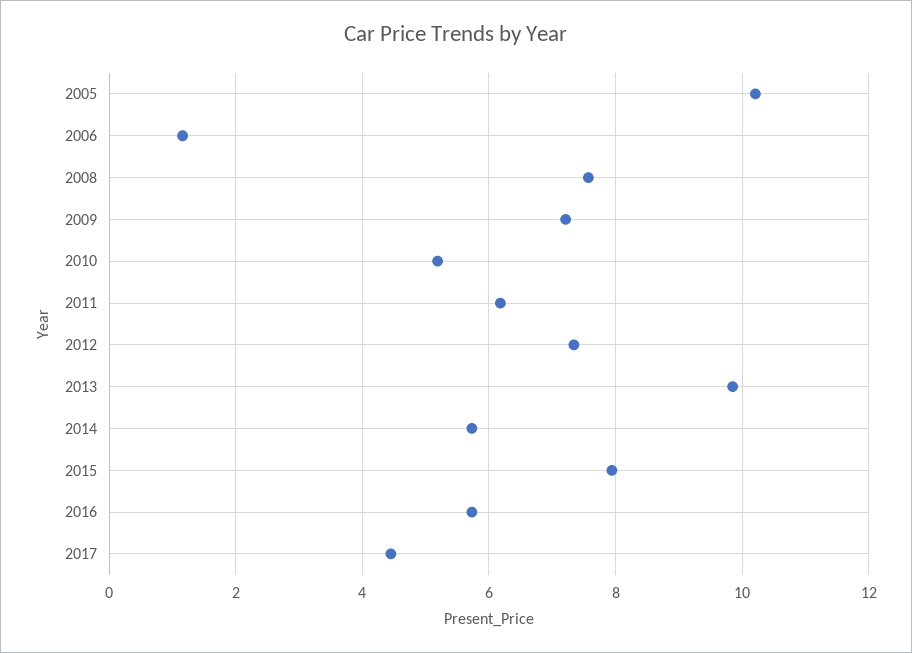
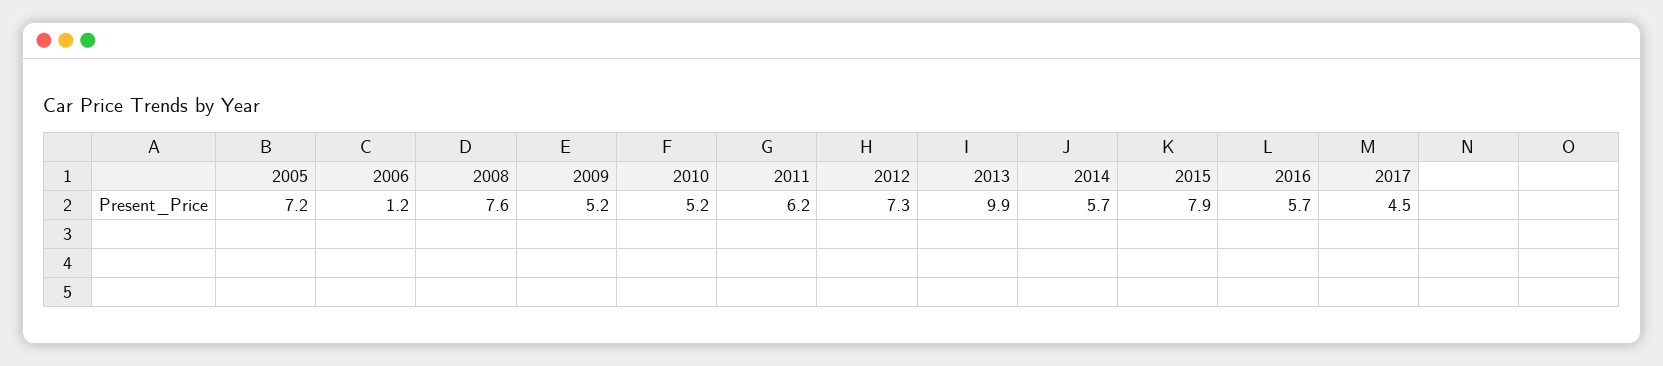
2005: 10.2 -> 7.2
2009: 7.2 -> 5.2

